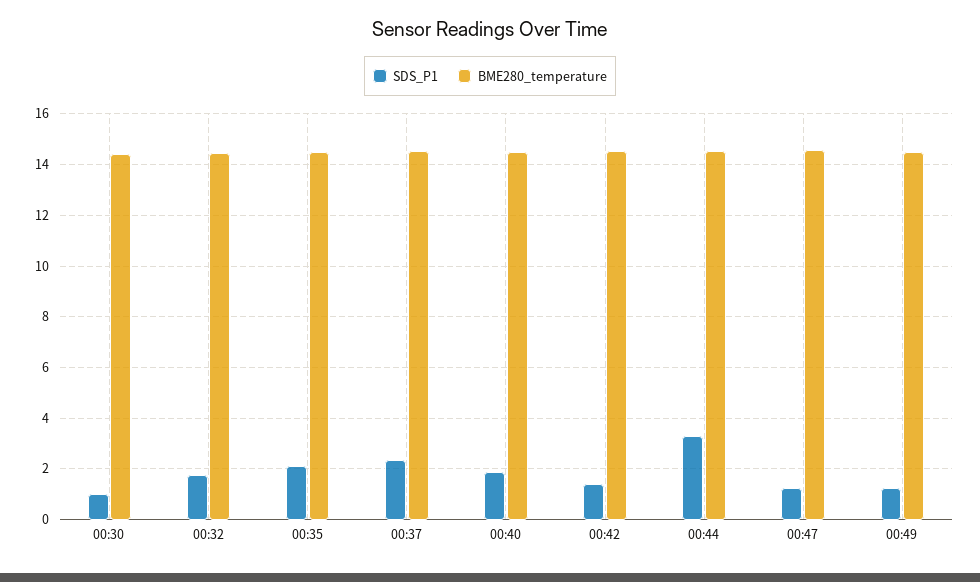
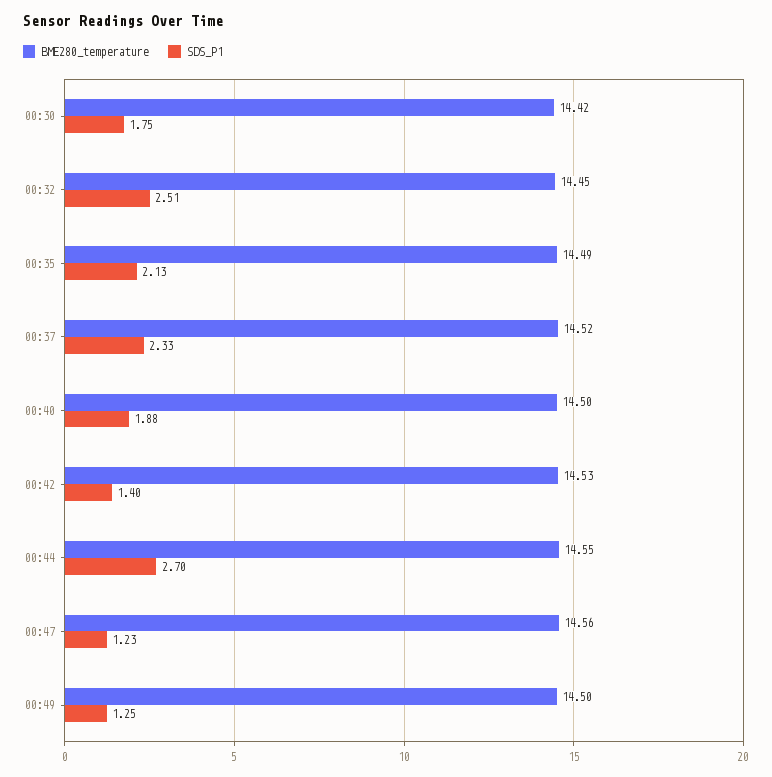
SDS_P1, 00:30: 1 -> 1.75
SDS_P1, 00:32: 1.75 -> 2.51
SDS_P1, 00:44: 3.25 -> 2.7

